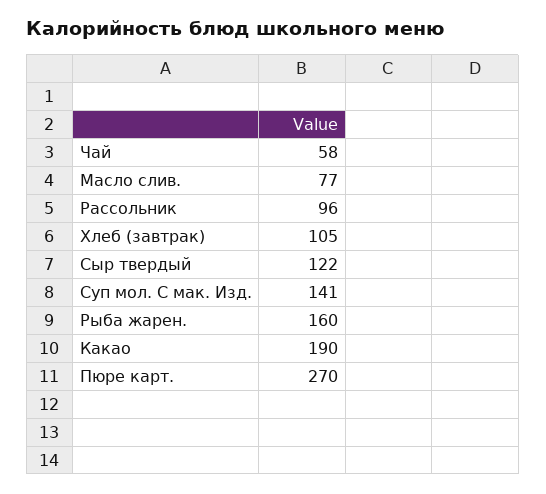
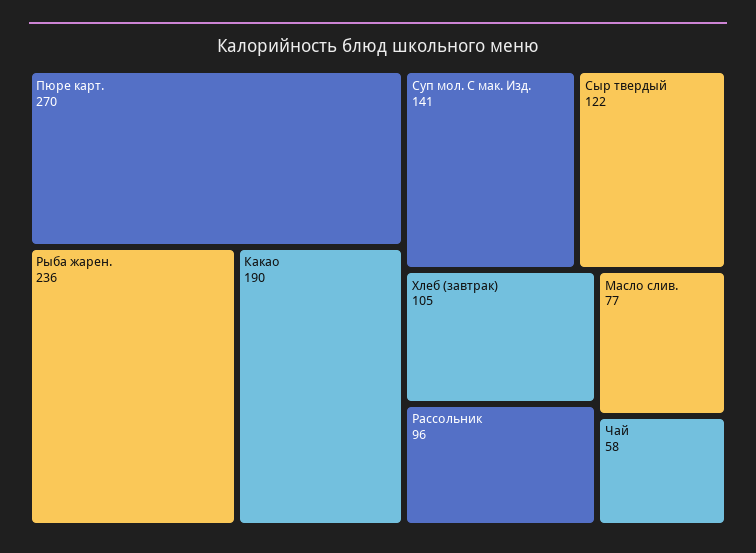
Рыба жарен.: 160 -> 236

